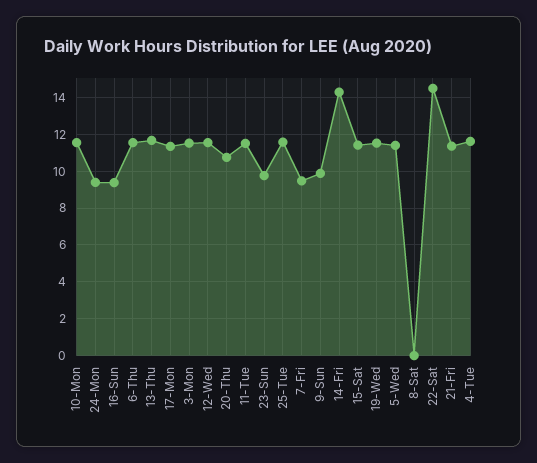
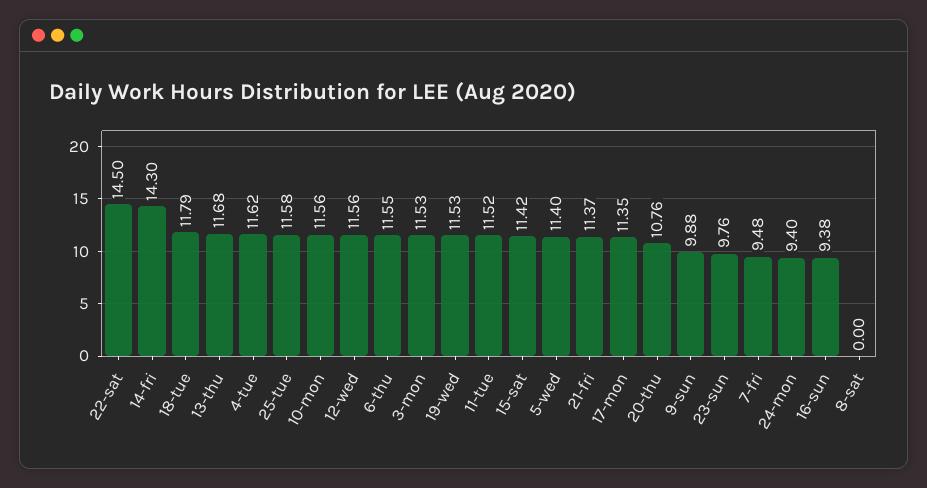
18-tue: none -> 11.79

